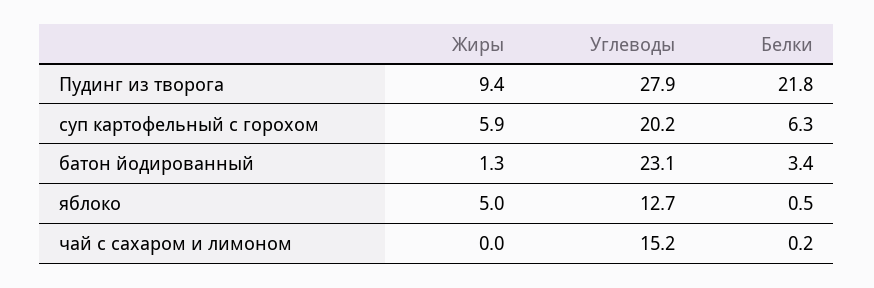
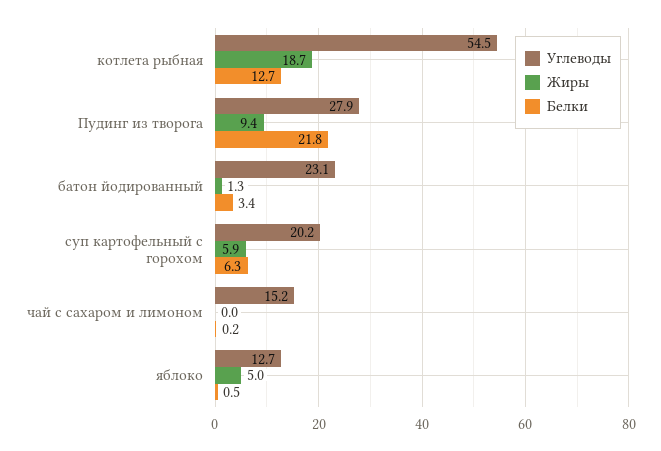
Углеводы, котлета рыбная: none -> 54.5
Жиры, котлета рыбная: none -> 18.7
Белки, котлета рыбная: none -> 12.7

